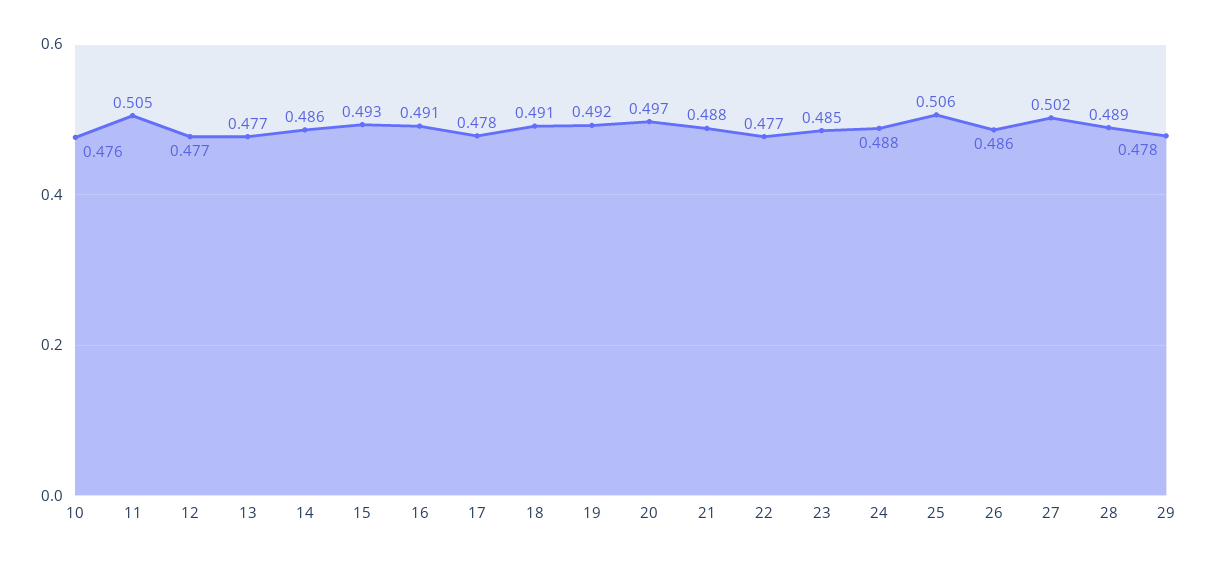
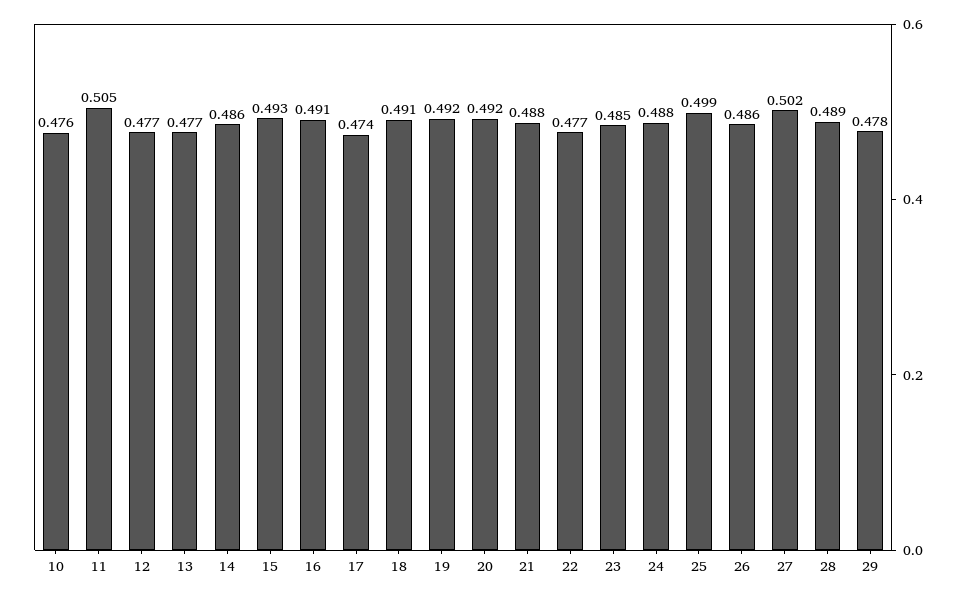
17: 0.478 -> 0.474
20: 0.497 -> 0.492
25: 0.506 -> 0.499

